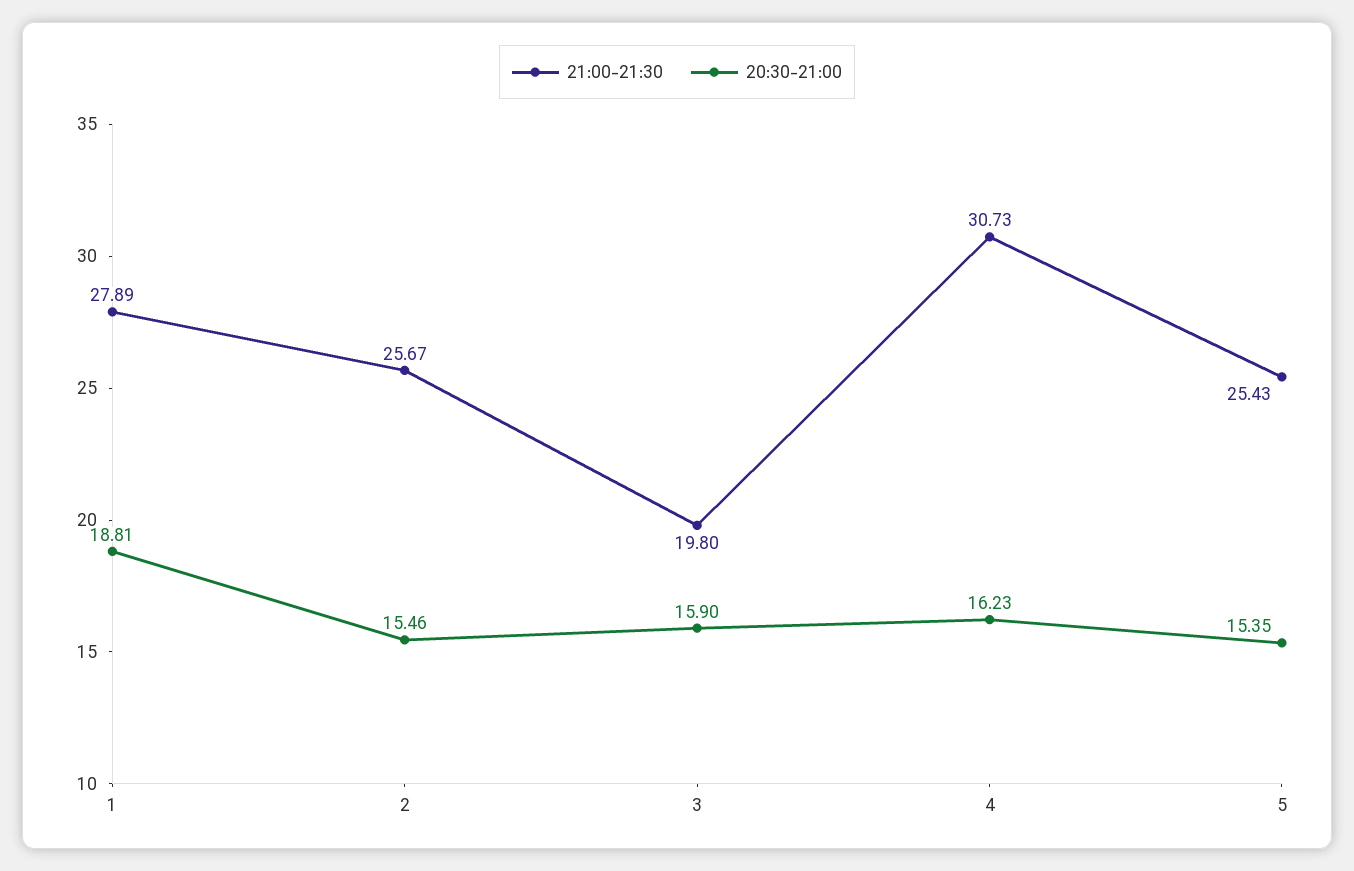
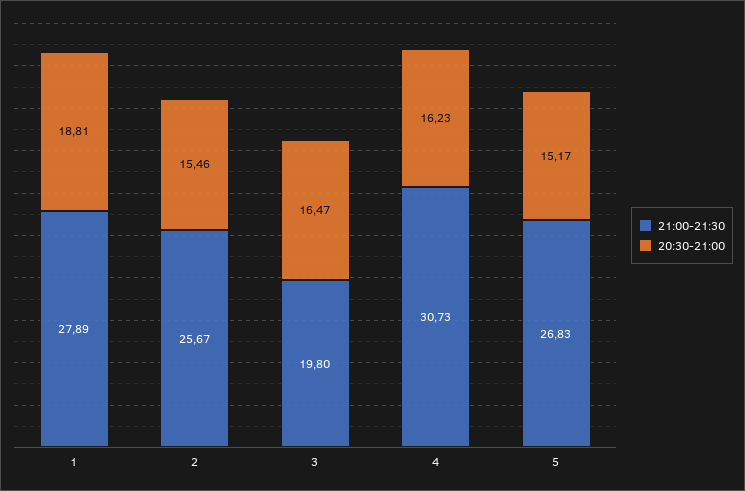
20:30-21:00, 3: 15.9 -> 16.47
21:00-21:30, 5: 25.43 -> 26.83
20:30-21:00, 5: 15.35 -> 15.17

